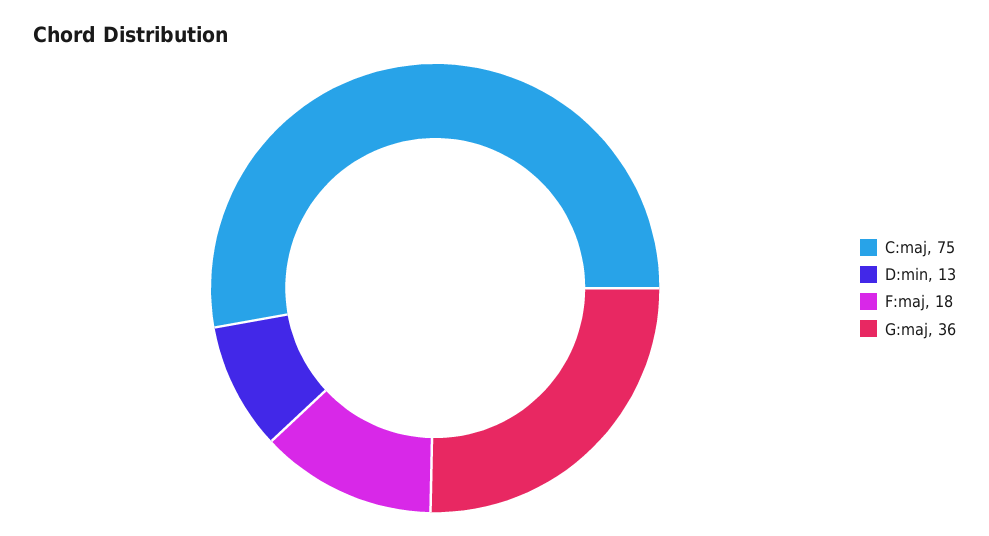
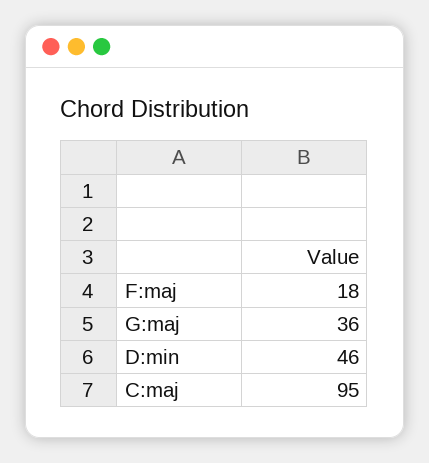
C:maj: 75 -> 95
D:min: 13 -> 46

